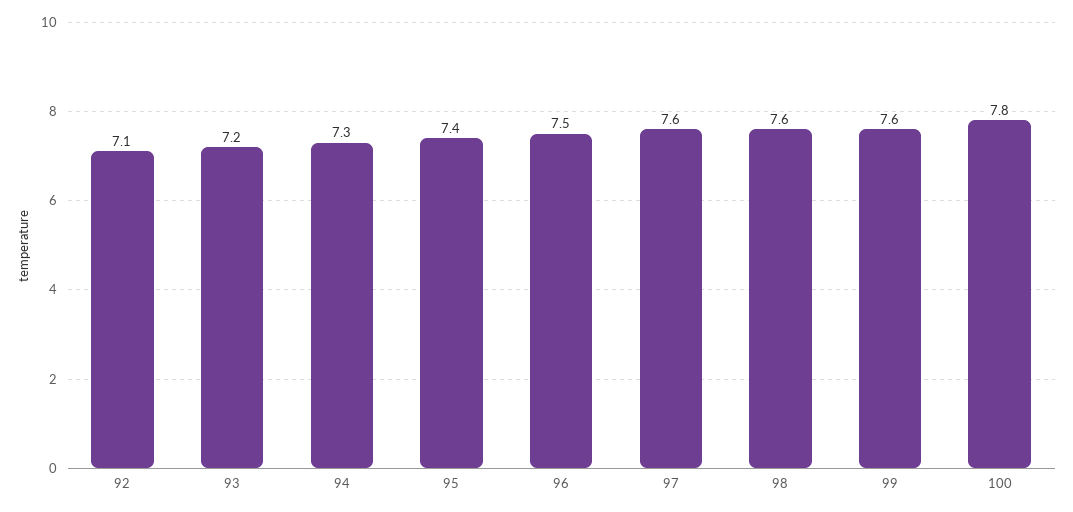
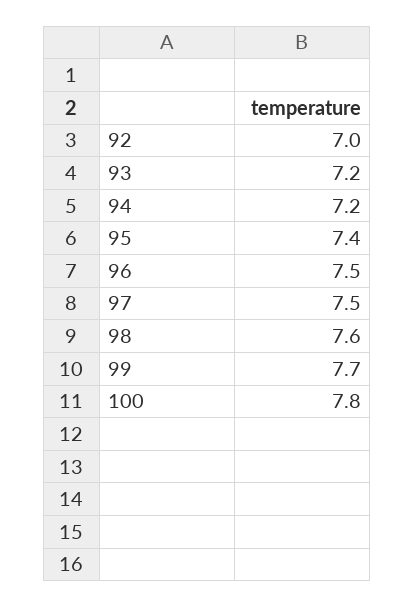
92: 7.1 -> 7
94: 7.3 -> 7.2
97: 7.6 -> 7.5
99: 7.6 -> 7.7

